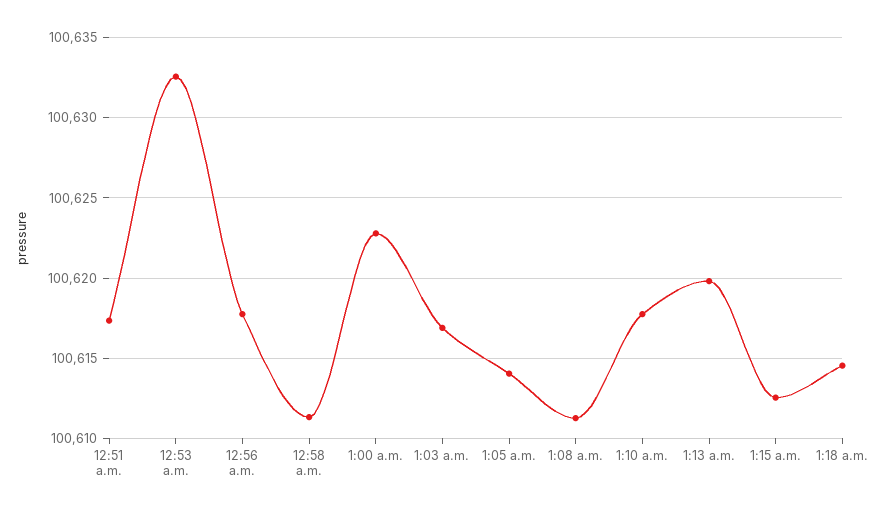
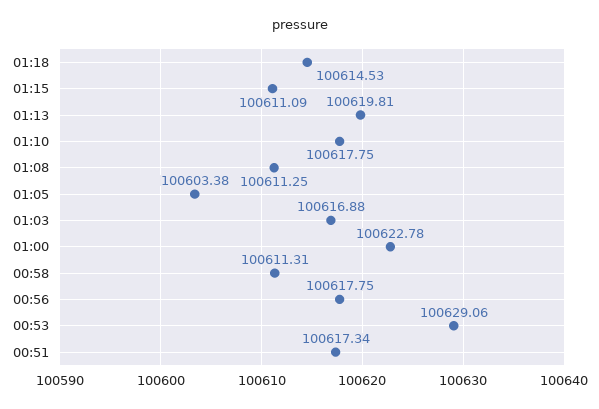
12:53 a.m.: 100632.5 -> 100629.06
1:05 a.m.: 100614 -> 100603.38
1:15 a.m.: 100612.5 -> 100611.09

